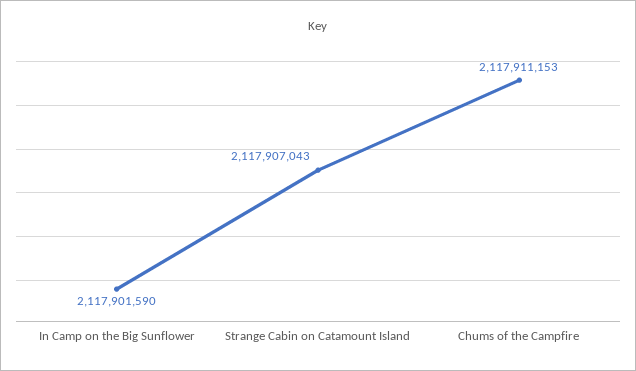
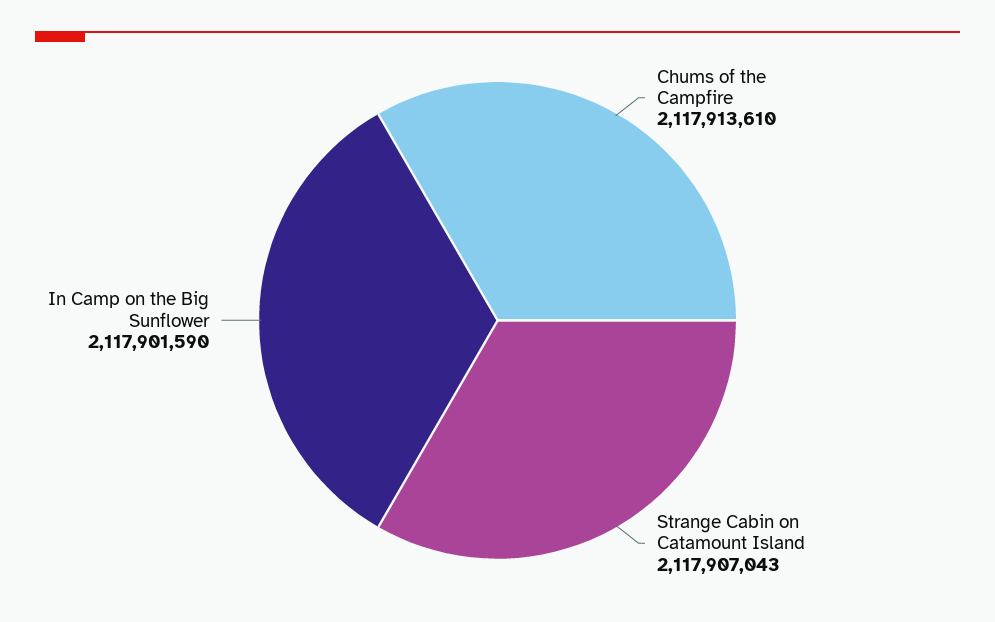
Chums of the Campfire: 2117911153 -> 2117913610

